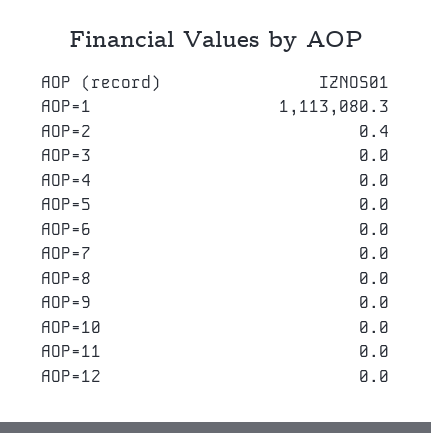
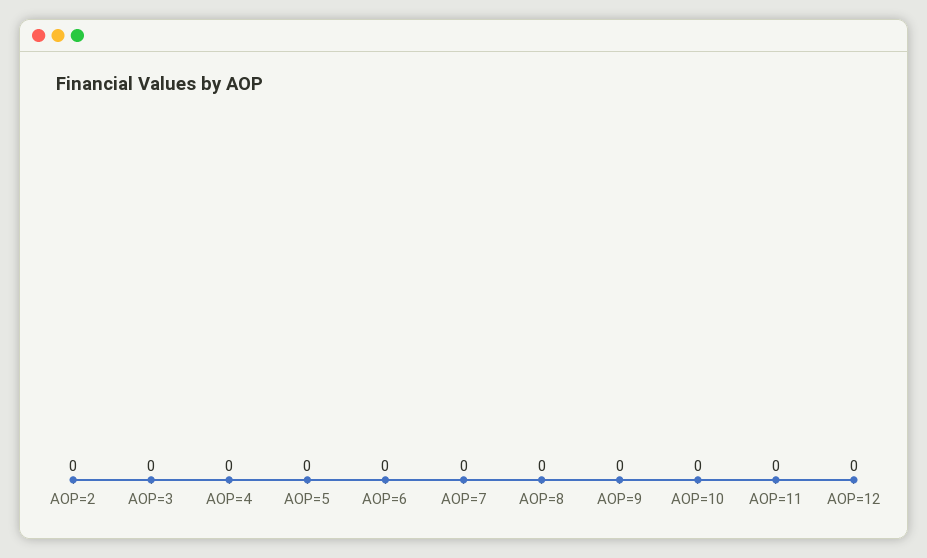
AOP=1: 1113080.3 -> none
AOP=2: 0.4 -> 0

